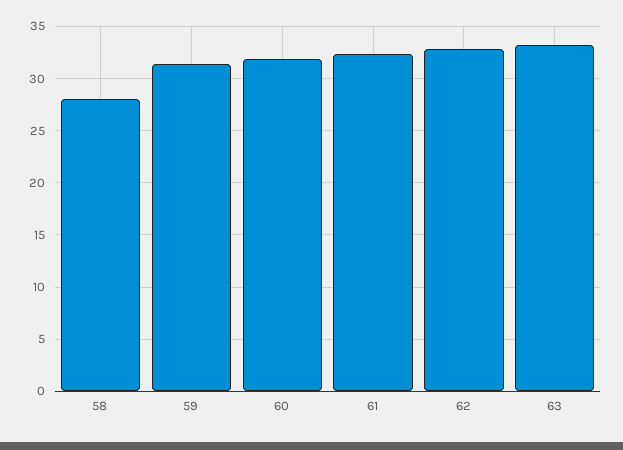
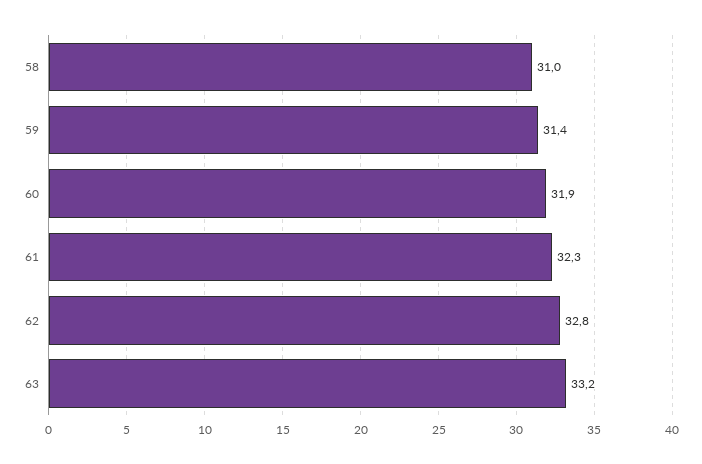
58: 28 -> 31

